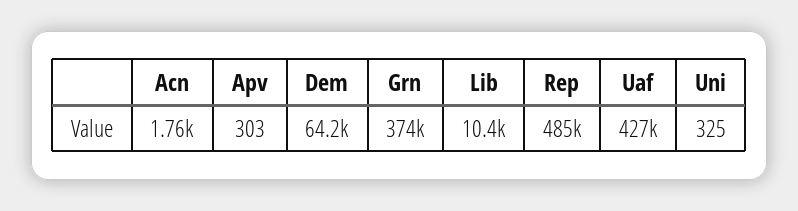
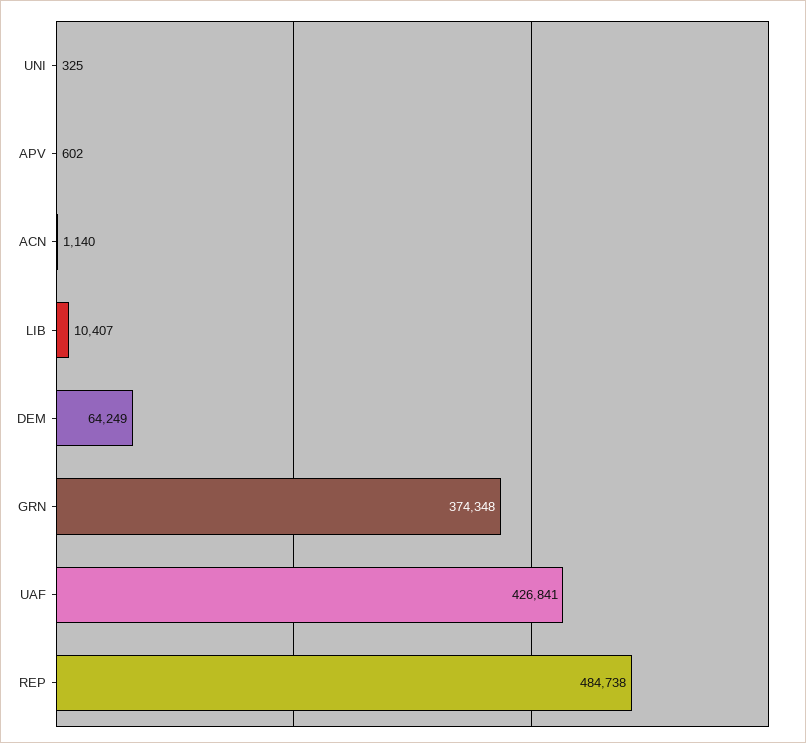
Acn: 1760 -> 1140
Apv: 303 -> 602

